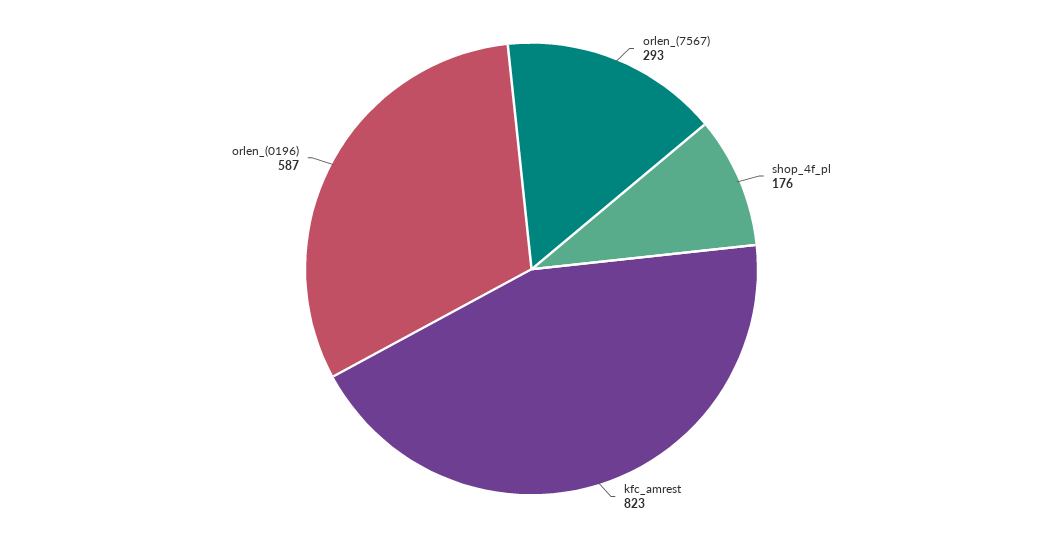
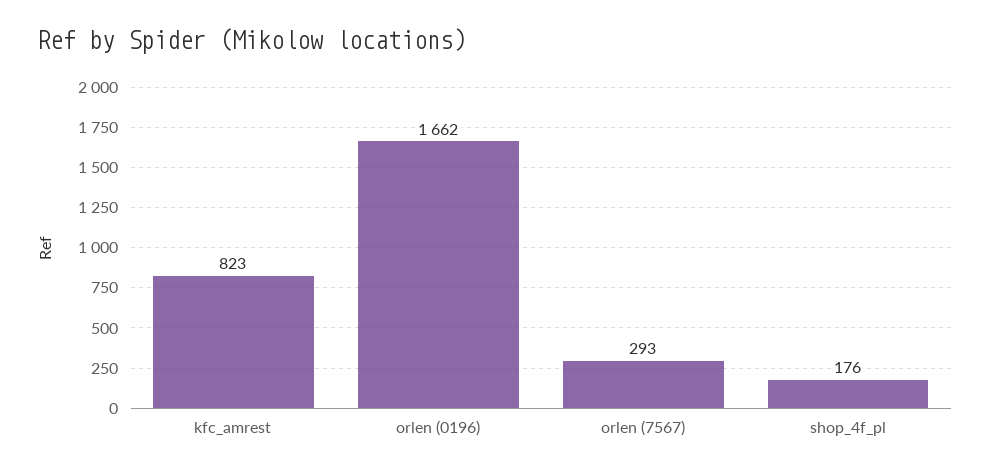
orlen_(0196): 587 -> 1662

